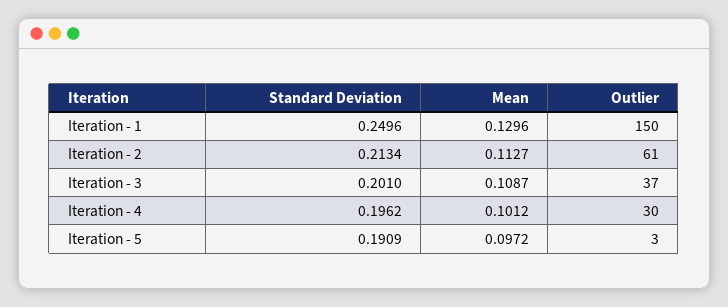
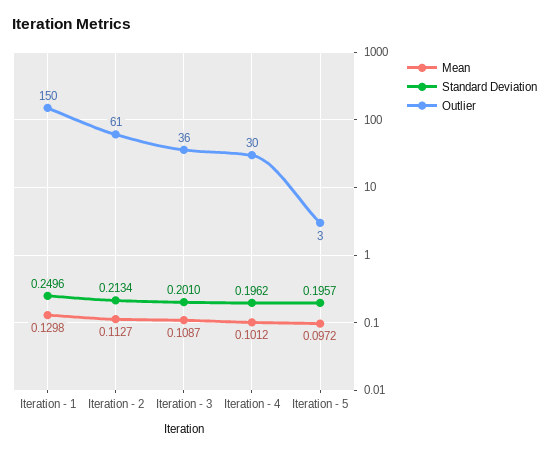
Mean, Iteration - 1: 0.1296 -> 0.1298
Outlier, Iteration - 3: 37 -> 36
Standard Deviation, Iteration - 5: 0.1909 -> 0.1957

